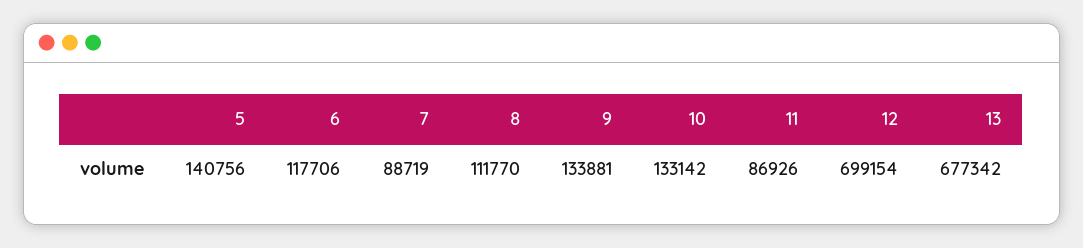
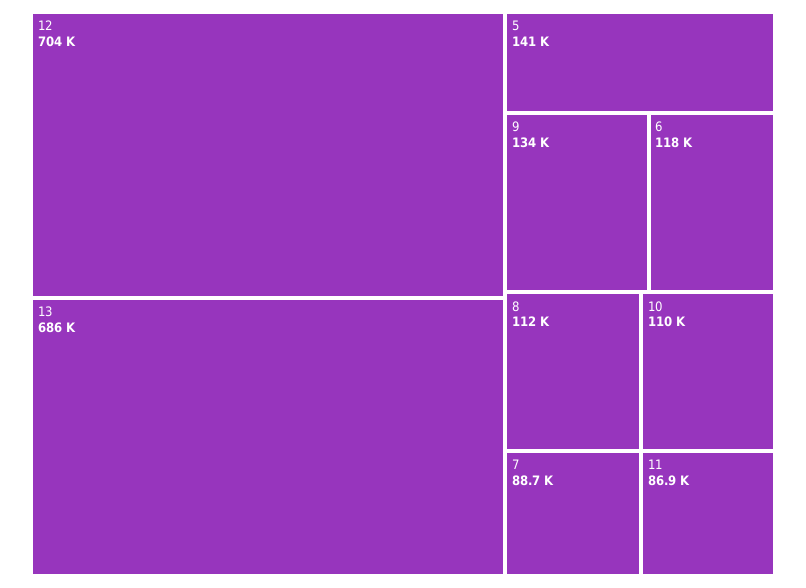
10: 133142 -> 110000
12: 699154 -> 704000
13: 677342 -> 686000

